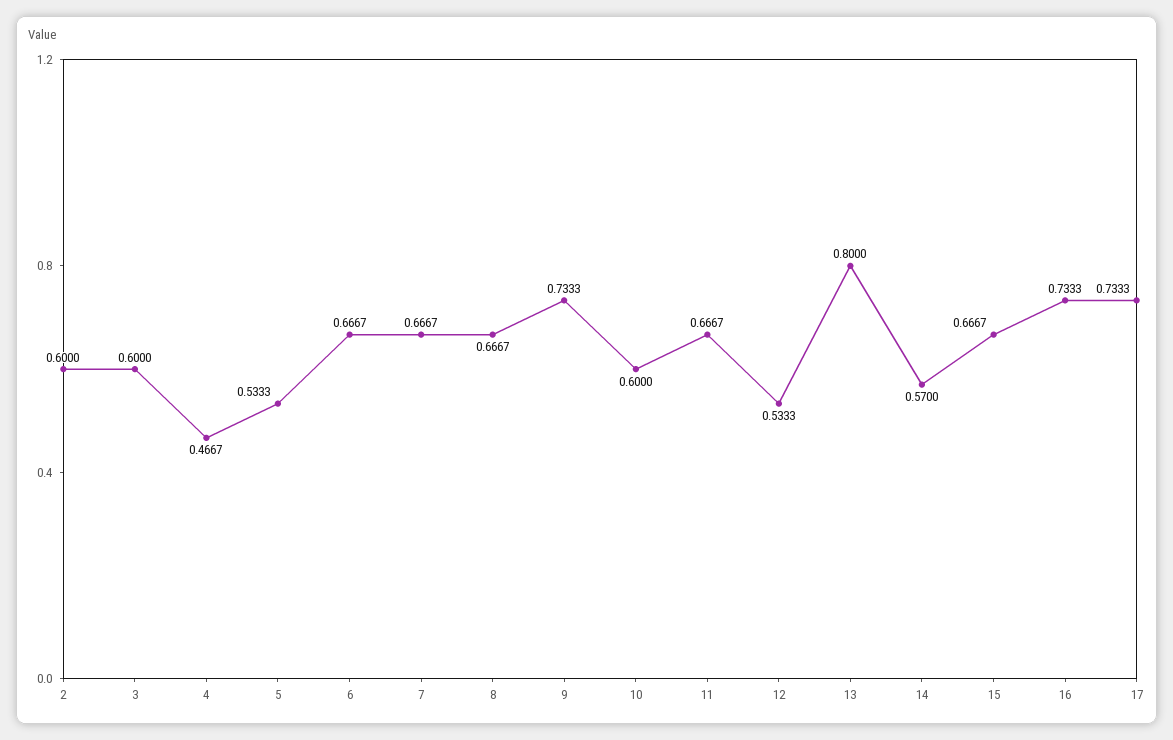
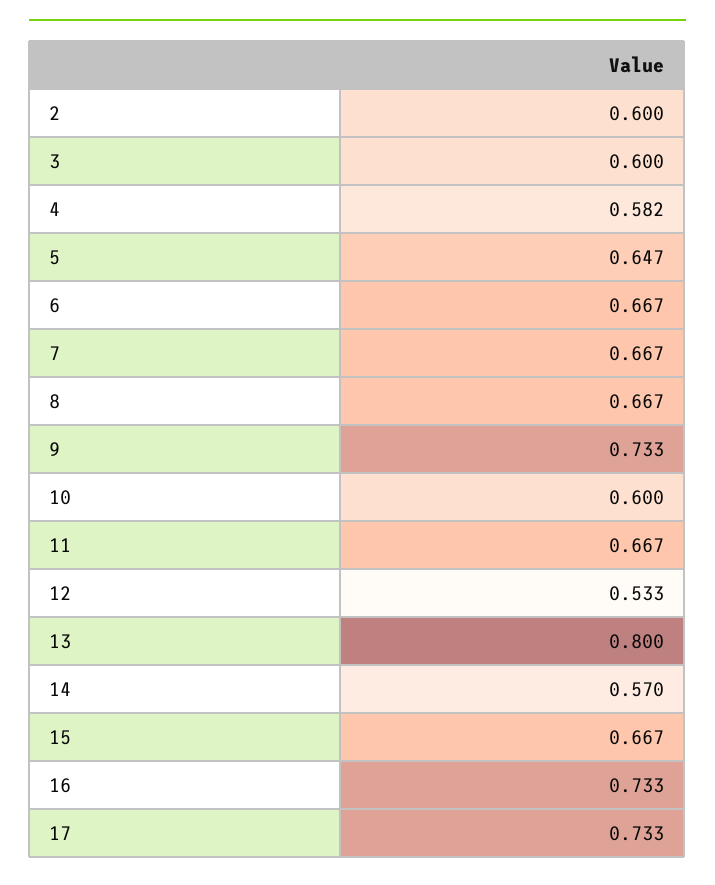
4: 0.4667 -> 0.582
5: 0.5333 -> 0.647

